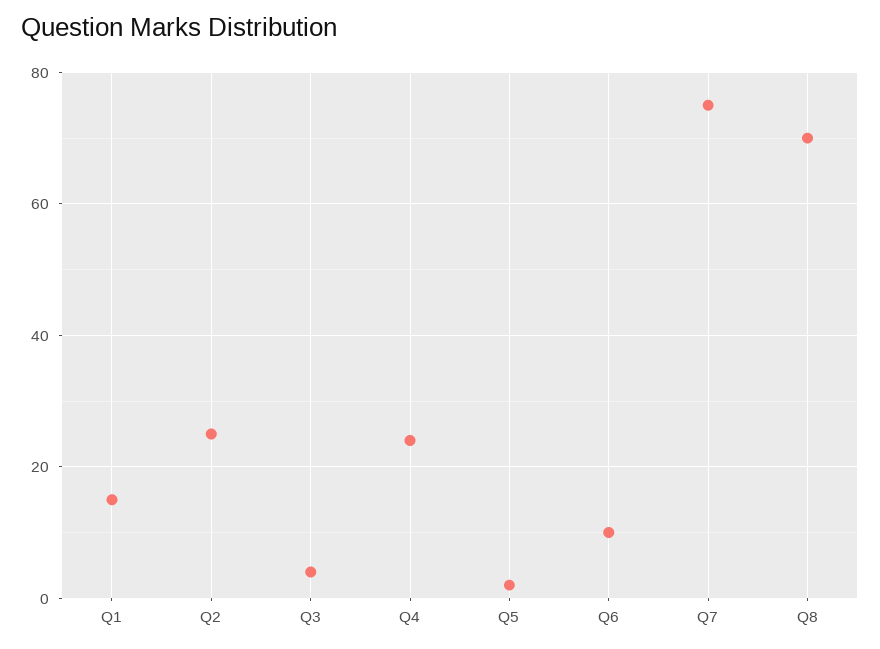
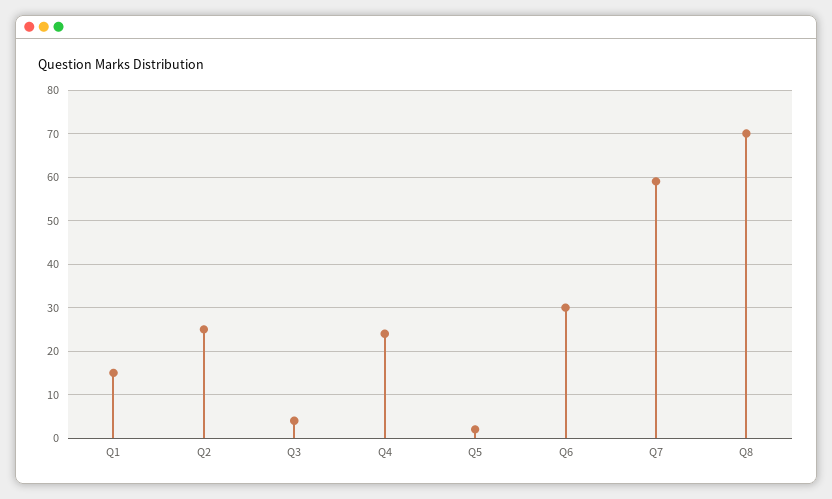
Q6: 10 -> 30
Q7: 75 -> 60

